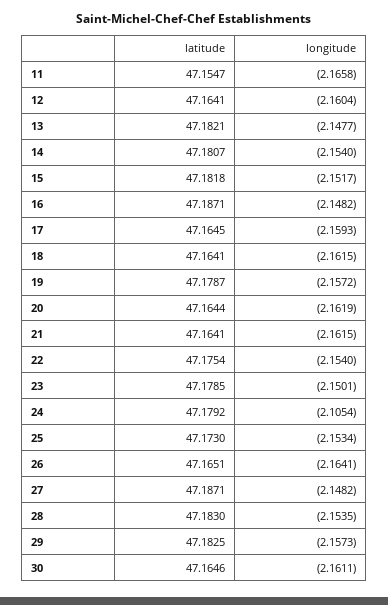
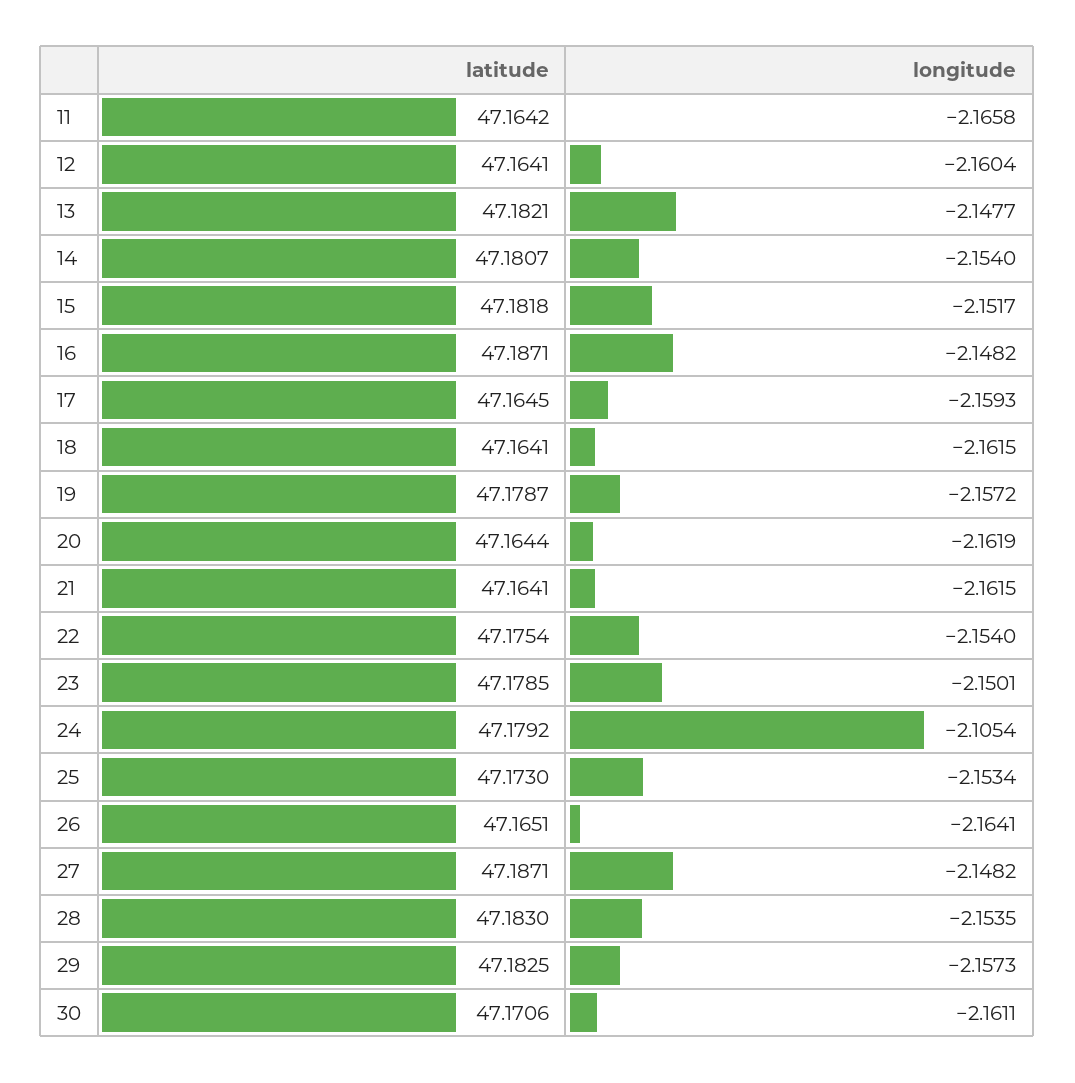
latitude, 11: 47.1547 -> 47.1642
latitude, 30: 47.1646 -> 47.1706

